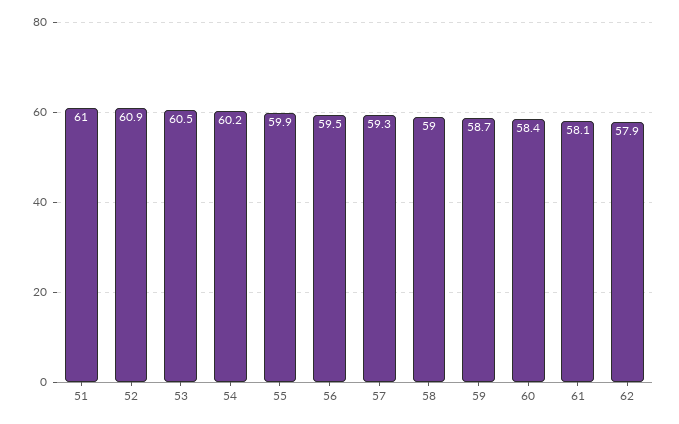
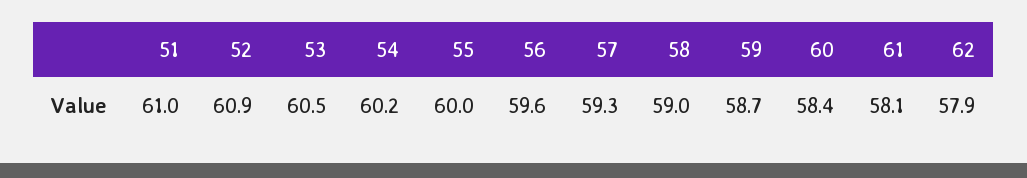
55: 59.9 -> 60
56: 59.5 -> 59.6

